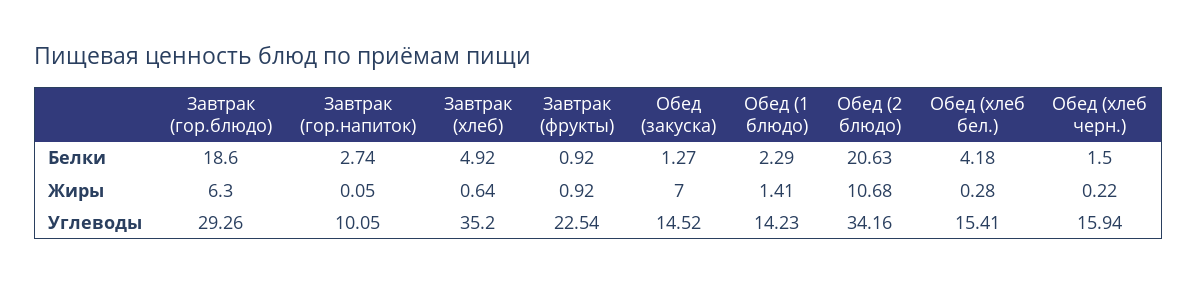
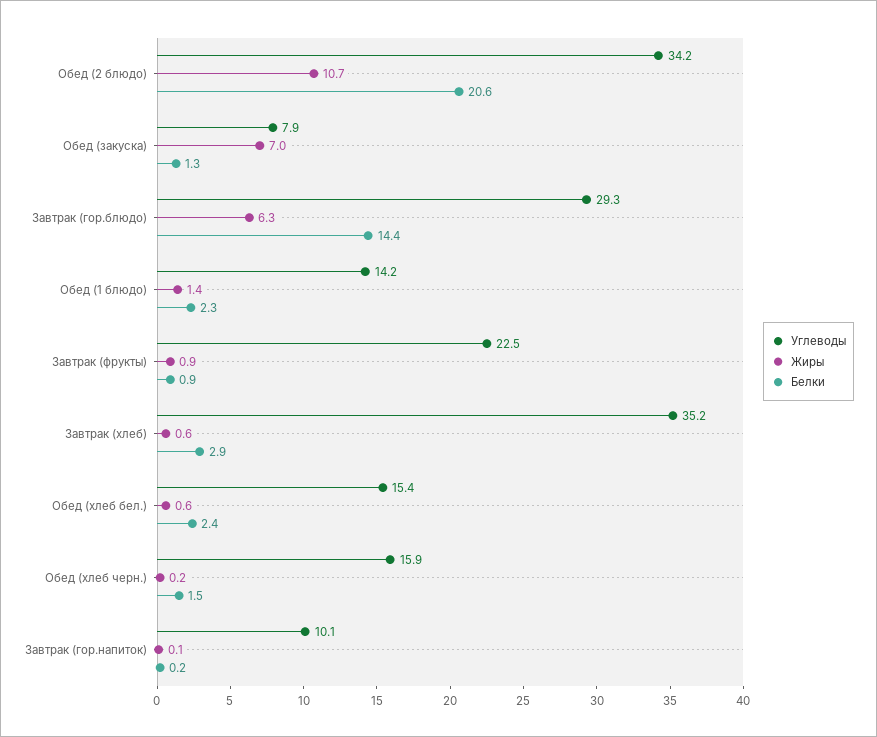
Белки, Завтрак (гор.блюдо): 18.6 -> 14.4
Белки, Завтрак (гор.напиток): 2.74 -> 0.2
Белки, Завтрак (хлеб): 4.92 -> 2.9
Белки, Обед (хлеб бел.): 4.18 -> 2.4
Жиры, Обед (хлеб бел.): 0.28 -> 0.6
Углеводы, Обед (закуска): 14.52 -> 7.9

